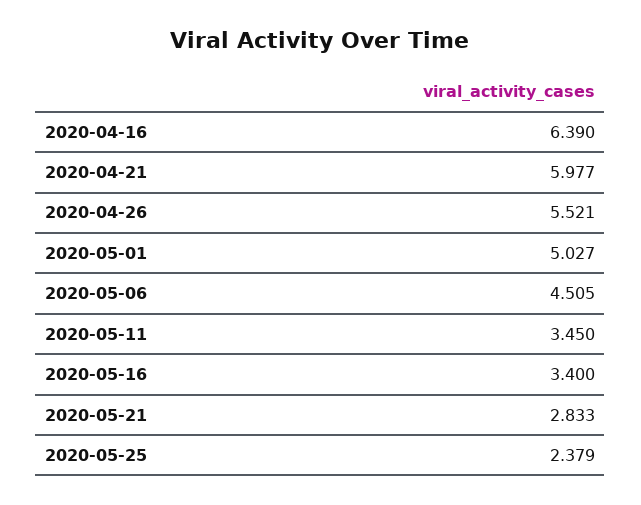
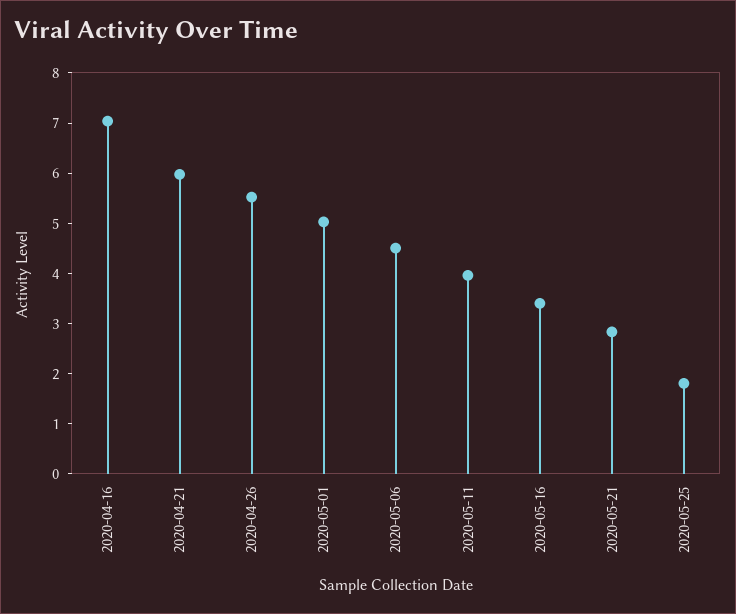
2020-04-16: 6.39 -> 7
2020-05-11: 3.45 -> 4
2020-05-25: 2.379 -> 1.8

